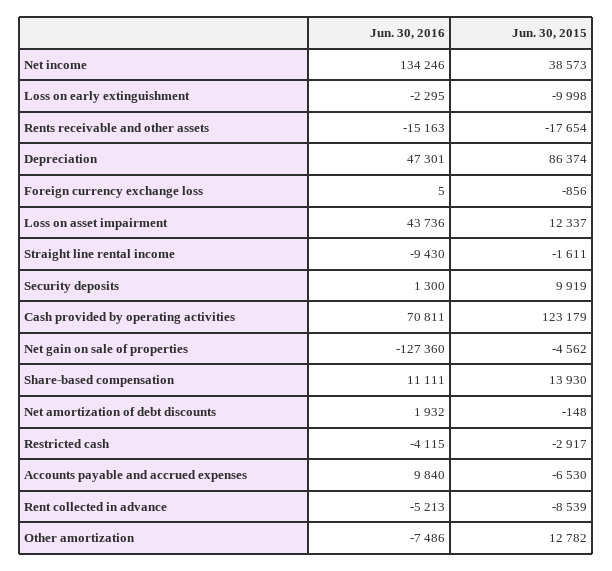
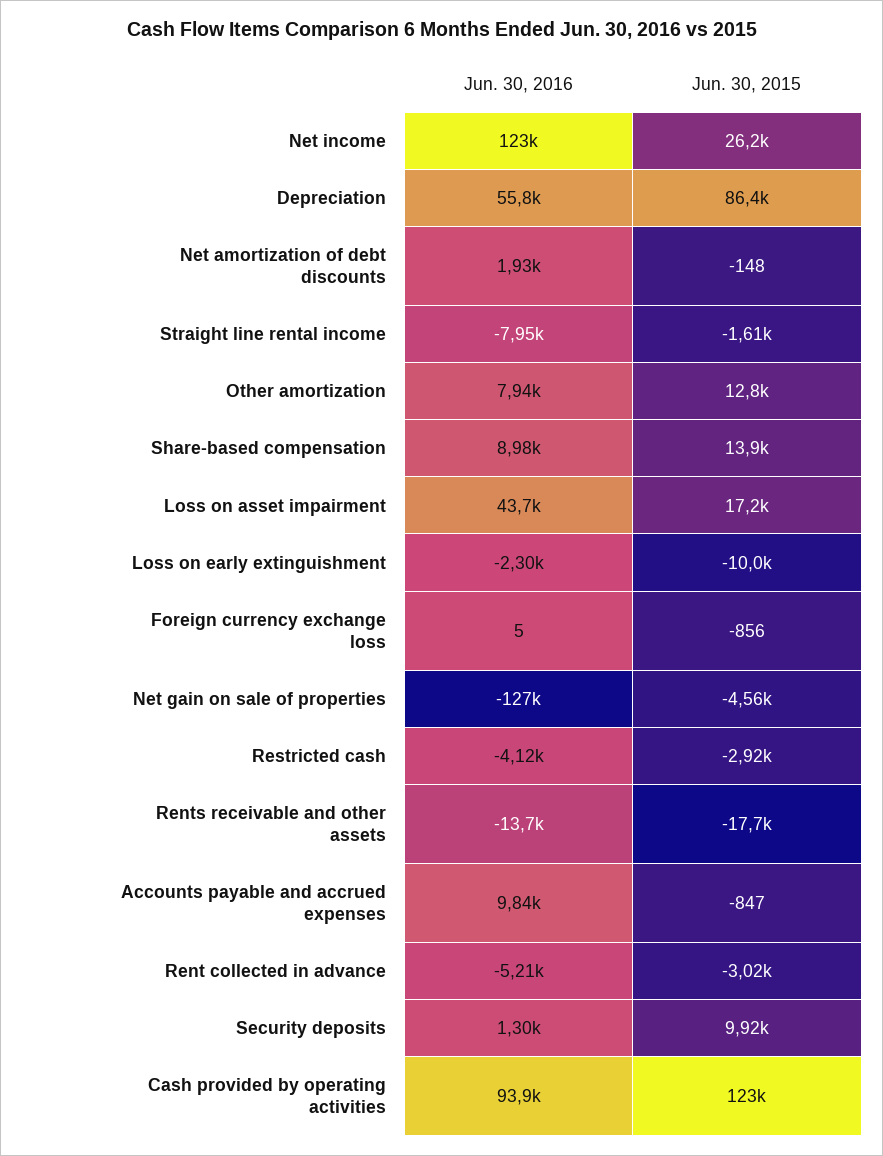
Jun. 30, 2016, Net income: 134246 -> 123000
Jun. 30, 2015, Net income: 38573 -> 26200
Jun. 30, 2016, Rents receivable and other assets: -15163 -> -13700
Jun. 30, 2016, Depreciation: 47301 -> 55800
Jun. 30, 2015, Loss on asset impairment: 12337 -> 17200
Jun. 30, 2016, Straight line rental income: -9430 -> -7950
Jun. 30, 2016, Cash provided by operating activities: 70811 -> 93900
Jun. 30, 2016, Share-based compensation: 11111 -> 8980
Jun. 30, 2015, Accounts payable and accrued expenses: -6530 -> -847
Jun. 30, 2015, Rent collected in advance: -8539 -> -3020
Jun. 30, 2016, Other amortization: -7486 -> 7940

